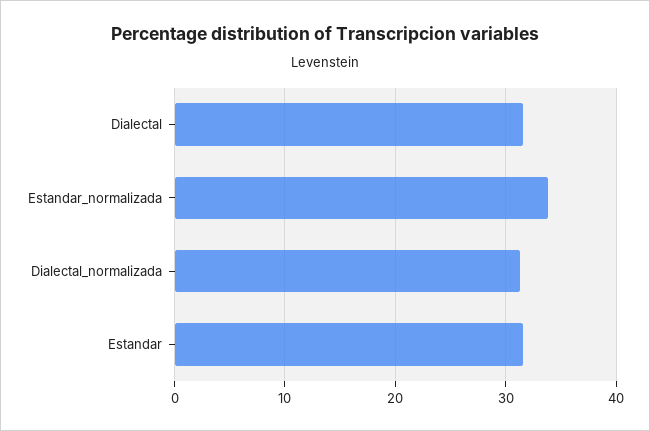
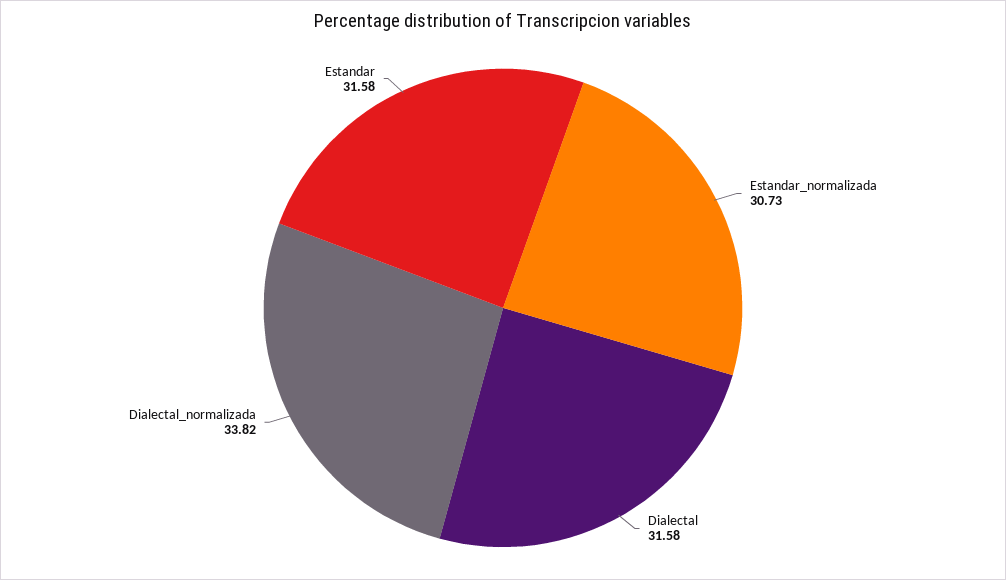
Estandar_normalizada: 34 -> 30.73
Dialectal_normalizada: 31 -> 33.82

